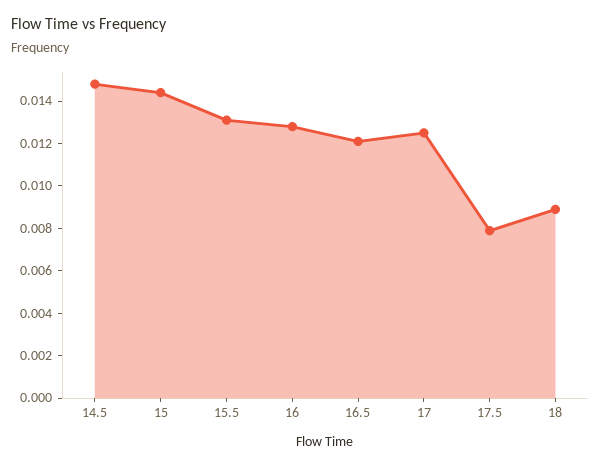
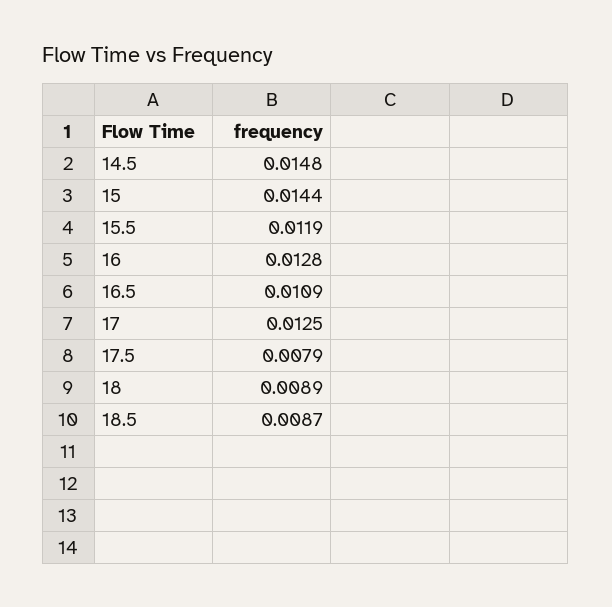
15.5: 0.013 -> 0.0119
16.5: 0.012 -> 0.0109
18.5: none -> 0.0087

